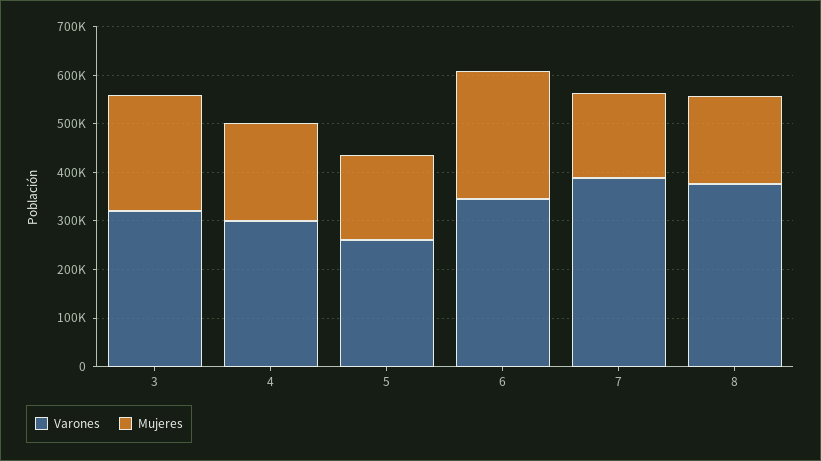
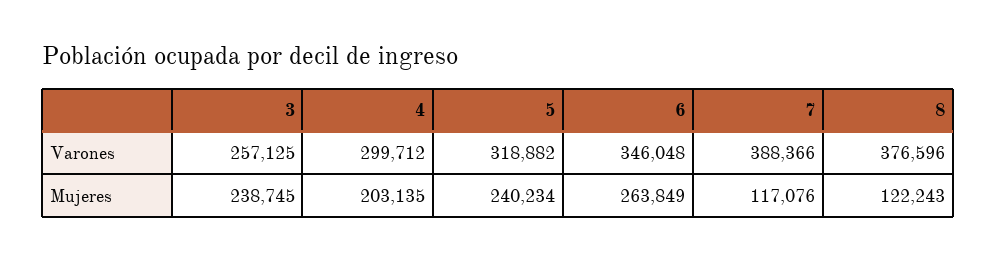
Varones, 3: 320000 -> 257125
Varones, 5: 260000 -> 318882
Mujeres, 5: 180000 -> 240234
Mujeres, 7: 180000 -> 117076
Mujeres, 8: 180000 -> 122243

